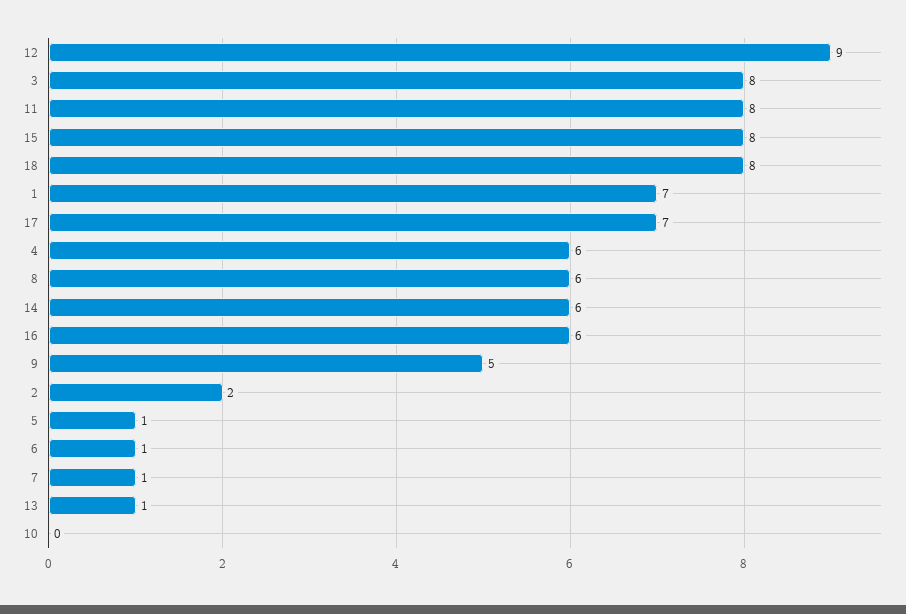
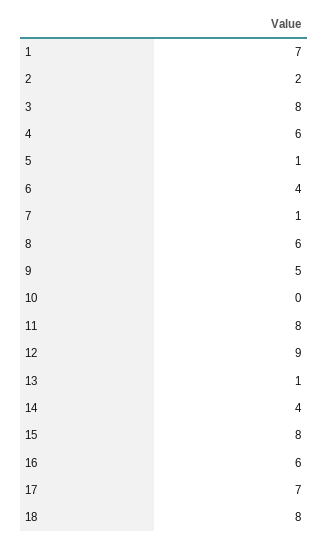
14: 6 -> 4
6: 1 -> 4

